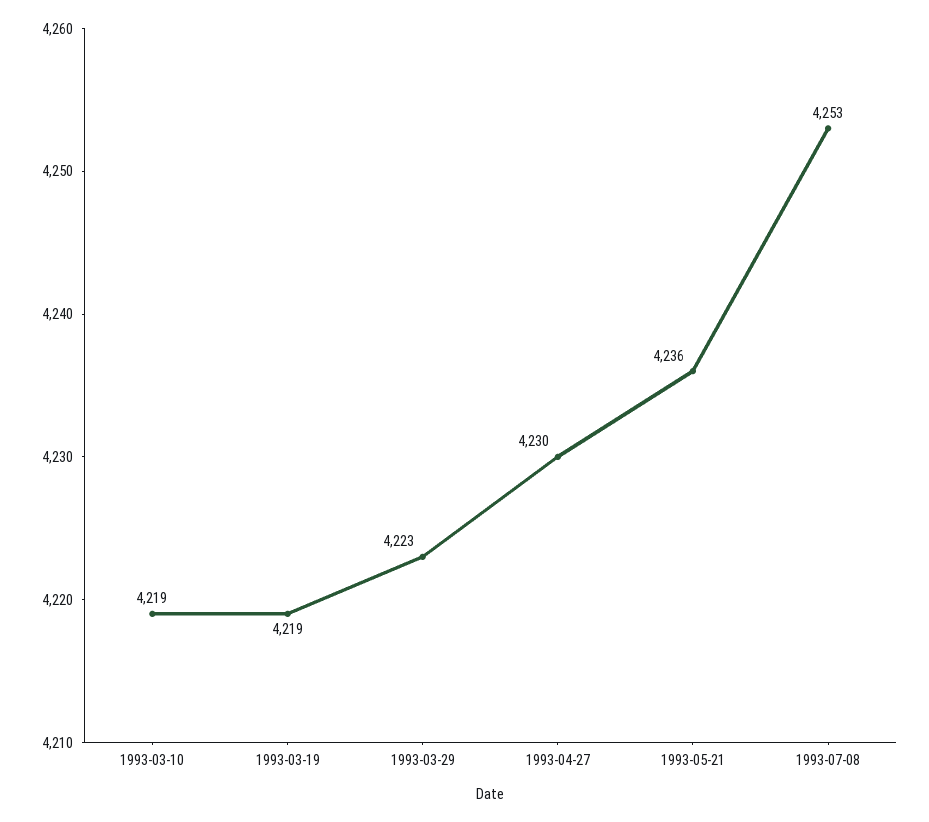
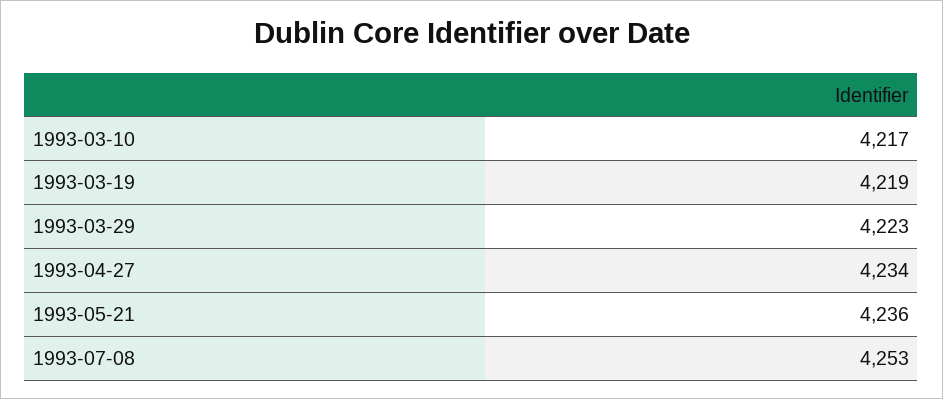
1993-03-10: 4219 -> 4217
1993-04-27: 4230 -> 4234

